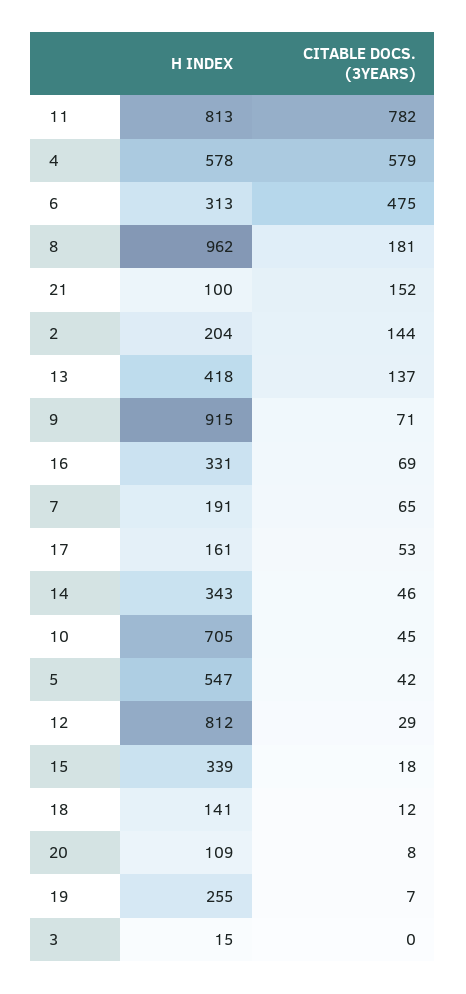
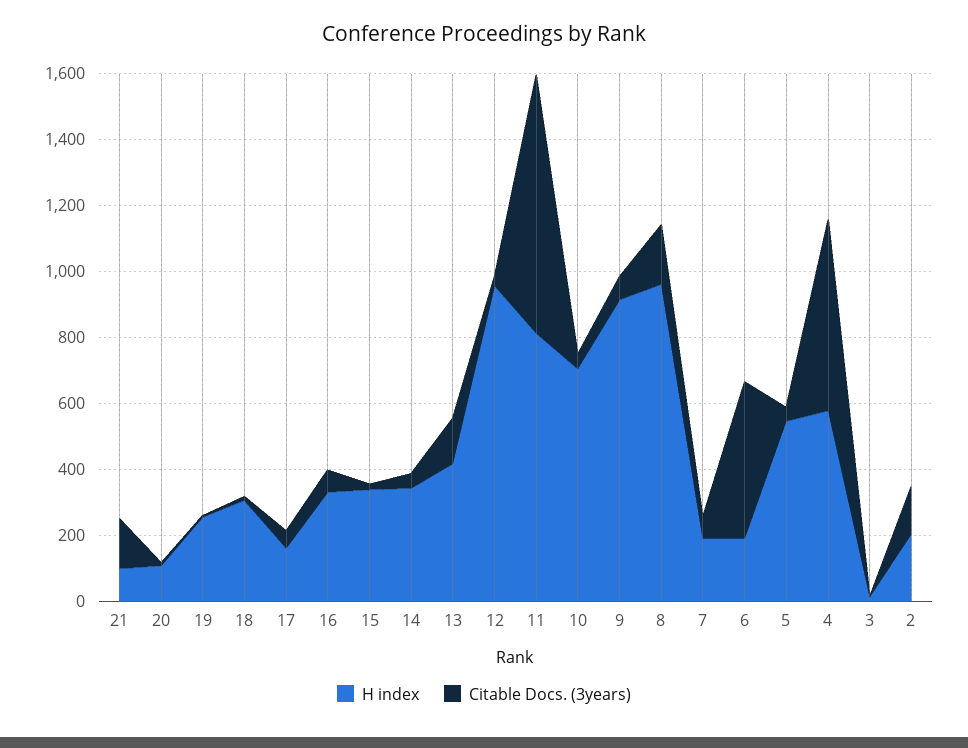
H INDEX, 6: 313 -> 200
H INDEX, 12: 812 -> 950
H INDEX, 18: 141 -> 300

